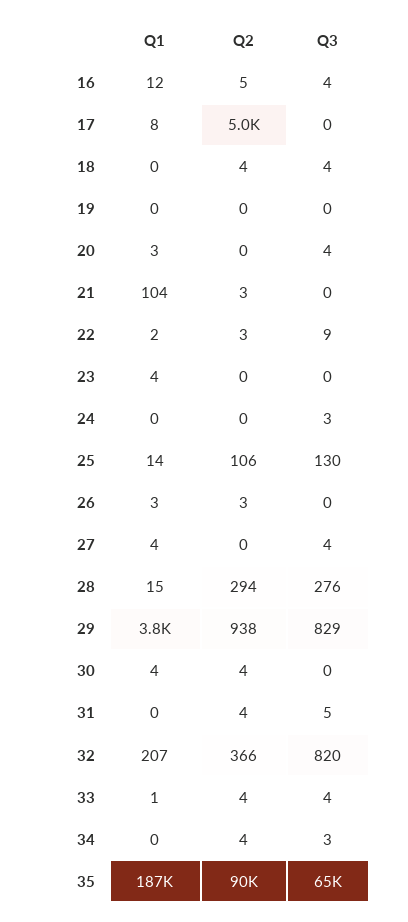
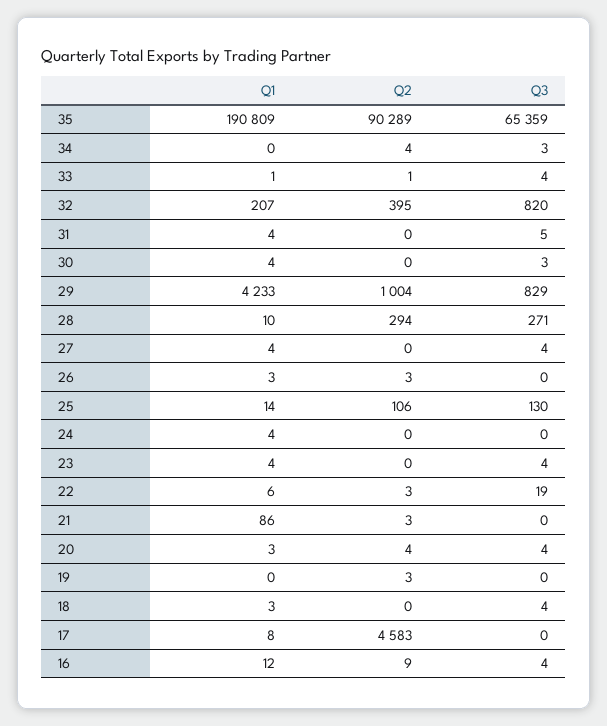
Q2, 16: 5 -> 9
Q2, 17: 5000 -> 4583
Q1, 18: 0 -> 3
Q2, 18: 4 -> 0
Q2, 19: 0 -> 3
Q2, 20: 0 -> 4
Q1, 21: 104 -> 86
Q1, 22: 2 -> 6
Q3, 22: 9 -> 19
Q3, 23: 0 -> 4
Q1, 24: 0 -> 4
Q3, 24: 3 -> 0
Q1, 28: 15 -> 10
Q3, 28: 276 -> 271
Q1, 29: 3800 -> 4233
Q2, 29: 938 -> 1004
Q2, 30: 4 -> 0
Q3, 30: 0 -> 3
Q1, 31: 0 -> 4
Q2, 31: 4 -> 0
Q2, 32: 366 -> 395
Q2, 33: 4 -> 1
Q1, 35: 187000 -> 190809

